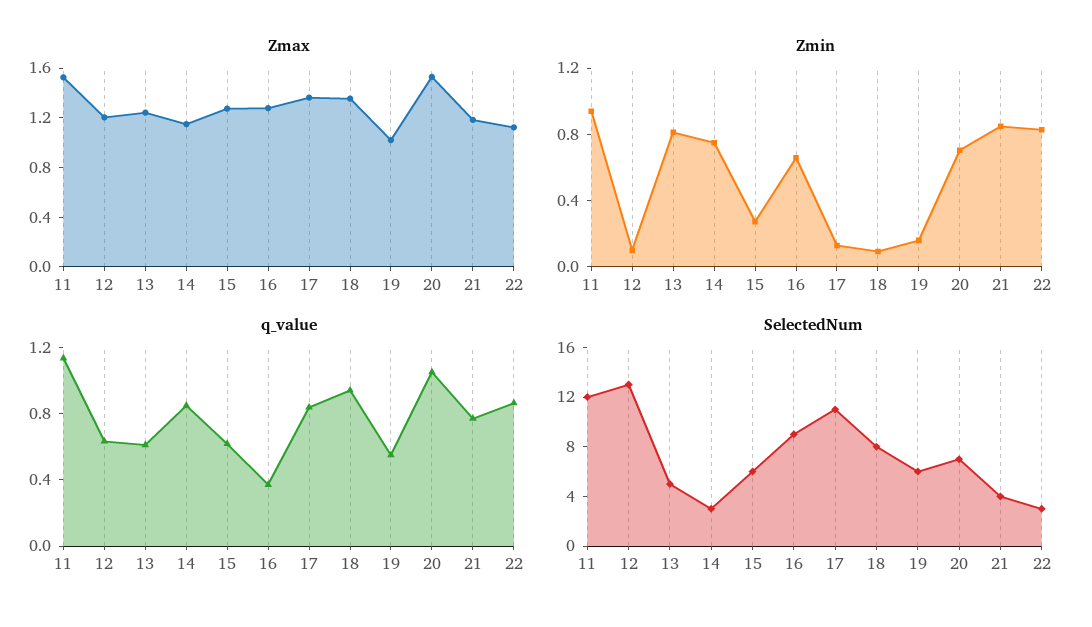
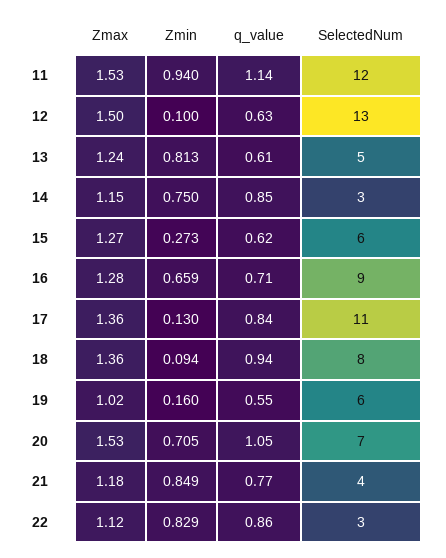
Zmax, 12: 1.2 -> 1.5
q_value, 16: 0.4 -> 0.71

